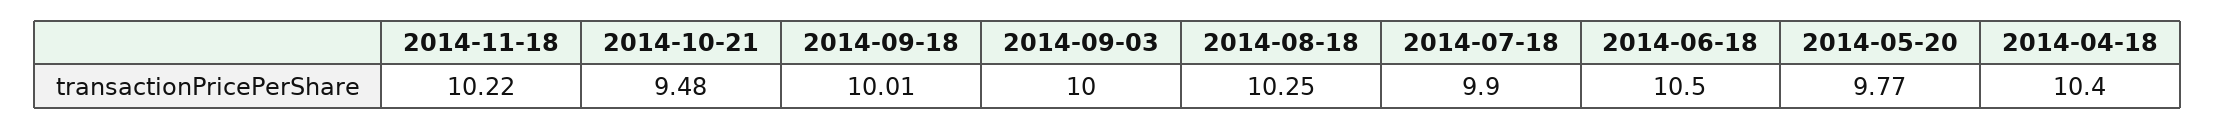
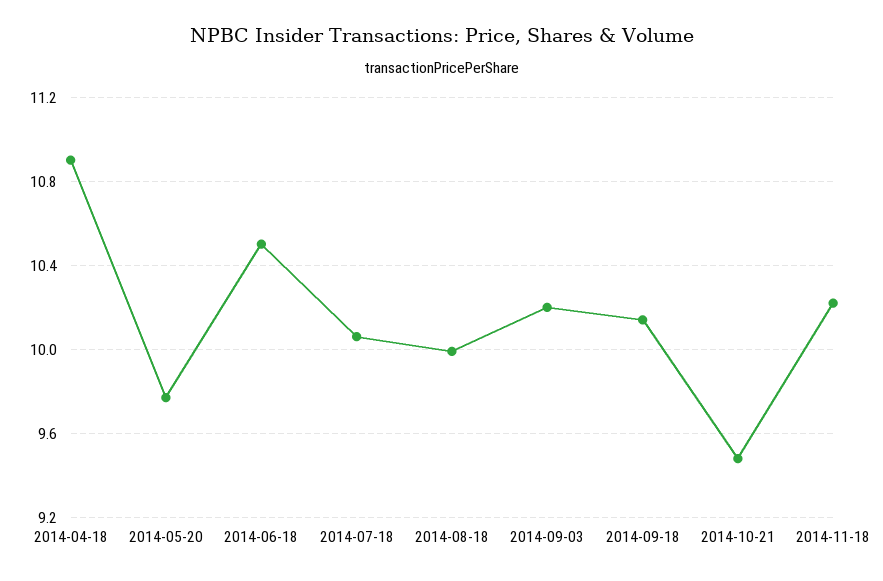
2014-09-18: 10.01 -> 10.15
2014-09-03: 10 -> 10.2
2014-08-18: 10.25 -> 10
2014-07-18: 9.9 -> 10.05
2014-04-18: 10.4 -> 10.9

